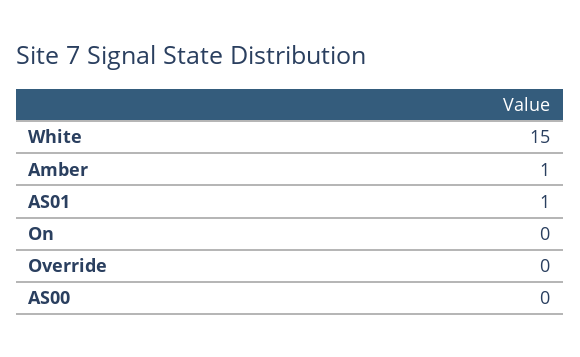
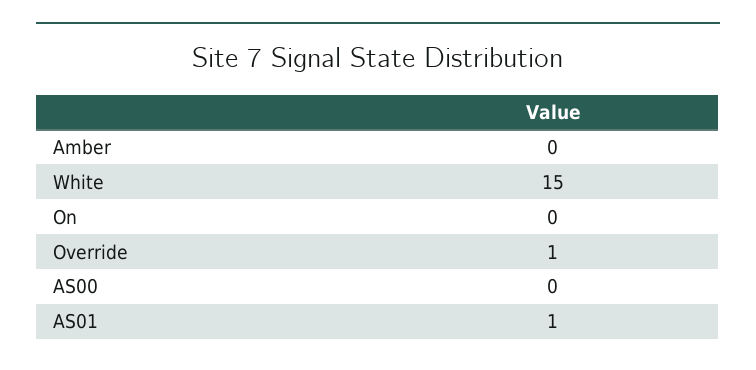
Amber: 1 -> 0
Override: 0 -> 1

